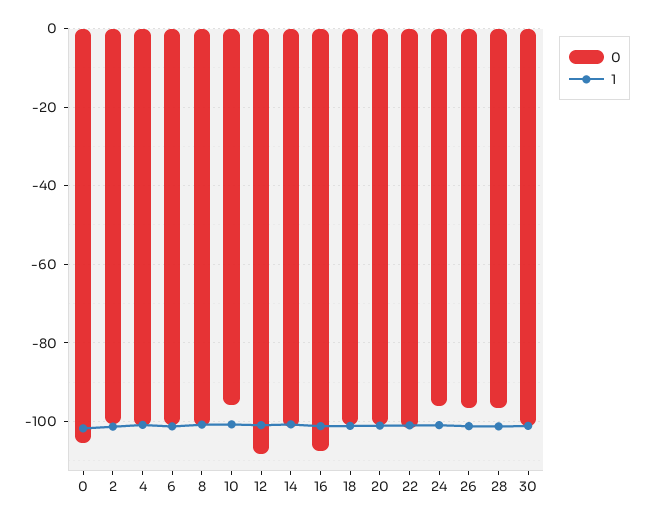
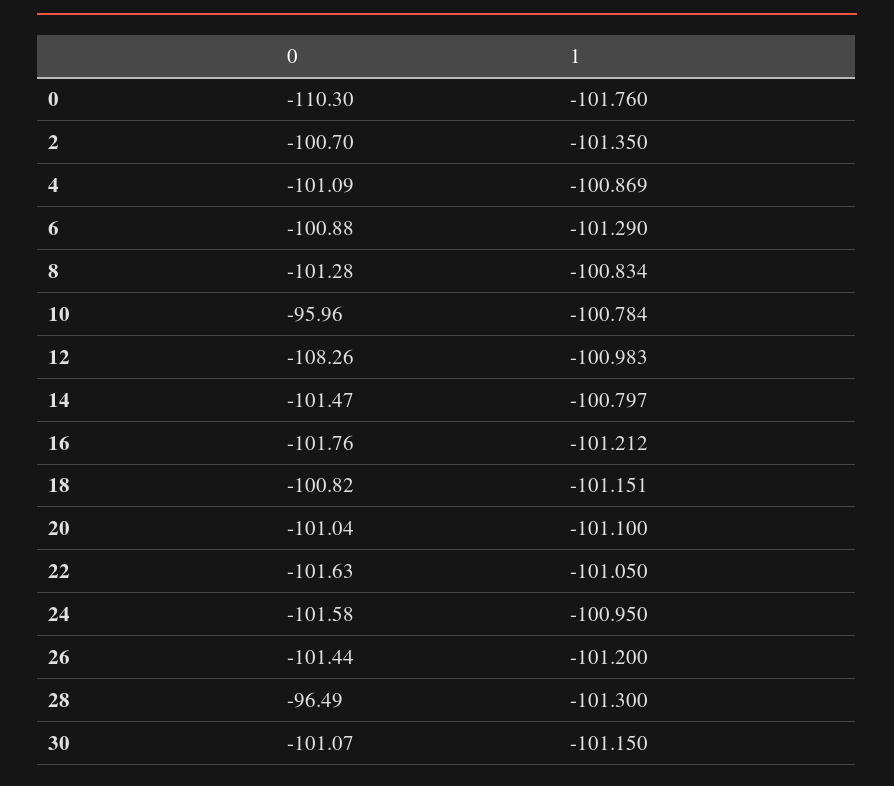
0, 0: -106 -> -110.3
0, 16: -108 -> -101.76
0, 24: -96 -> -101.58
0, 26: -96 -> -101.44

